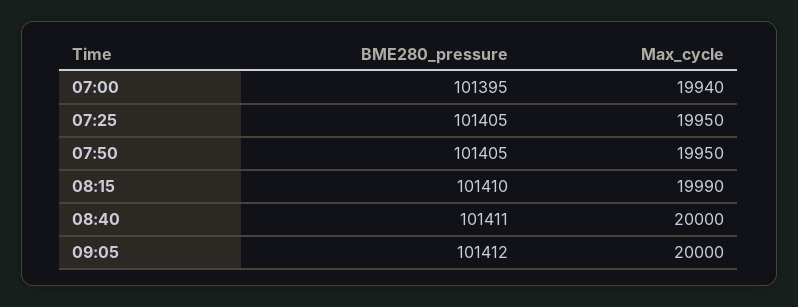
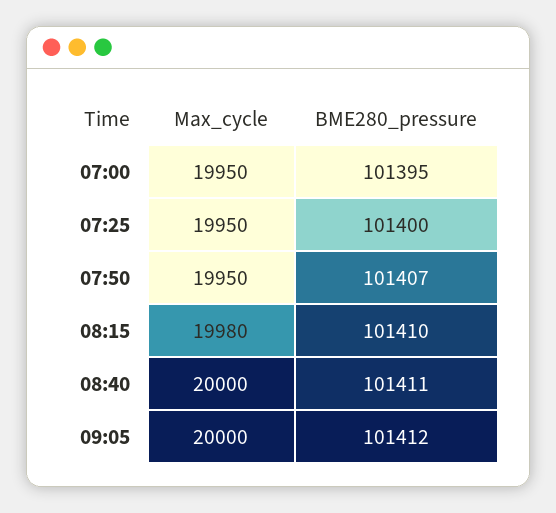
Max_cycle, 07:00: 19940 -> 19950
BME280_pressure, 07:25: 101405 -> 101400
BME280_pressure, 07:50: 101405 -> 101407
Max_cycle, 08:15: 19990 -> 19980

